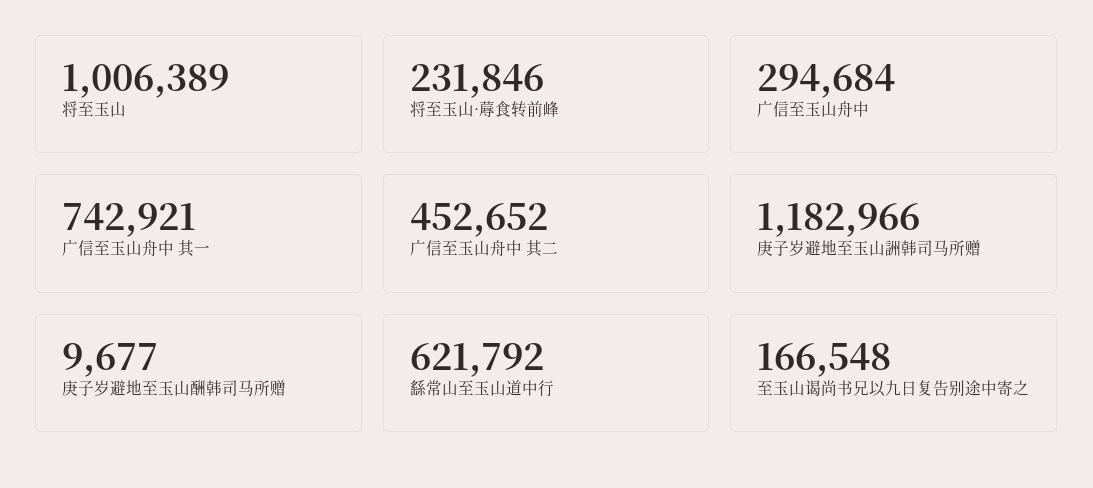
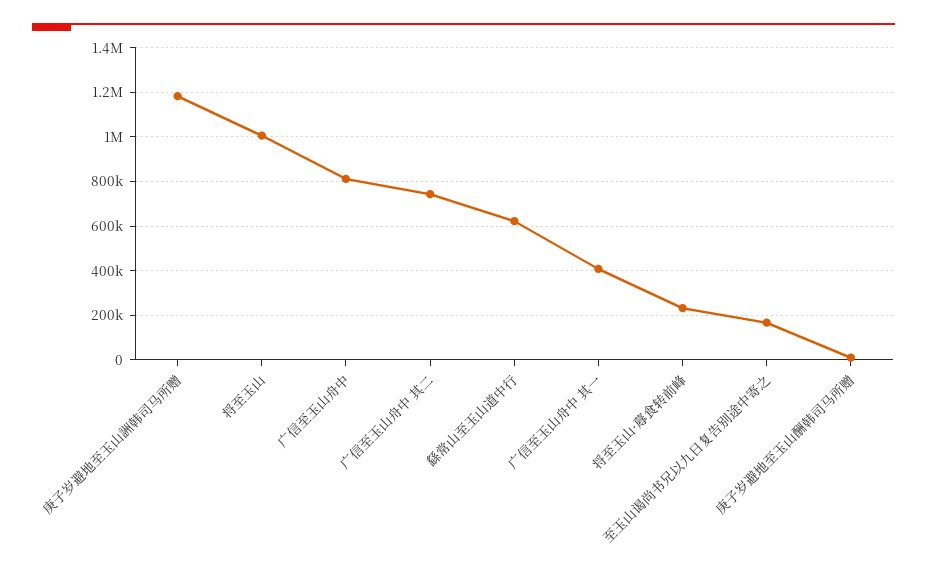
广信至玉山舟中: 294684 -> 800000
广信至玉山舟中 其一: 742921 -> 400000
广信至玉山舟中 其二: 452652 -> 750000

